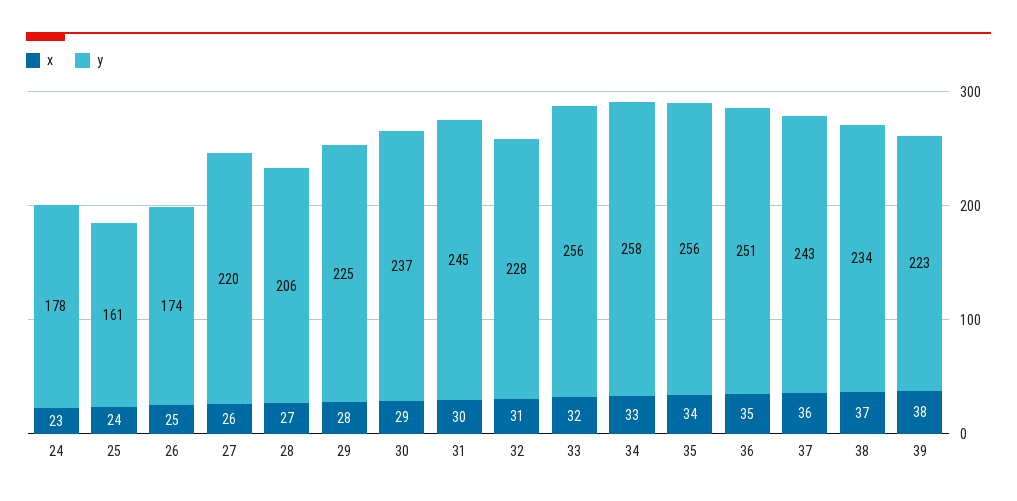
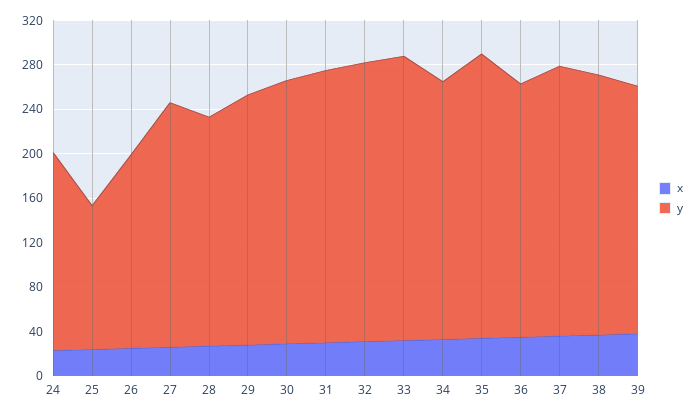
y, 25: 161 -> 130
y, 32: 228 -> 250
y, 34: 258 -> 230
y, 36: 251 -> 230

